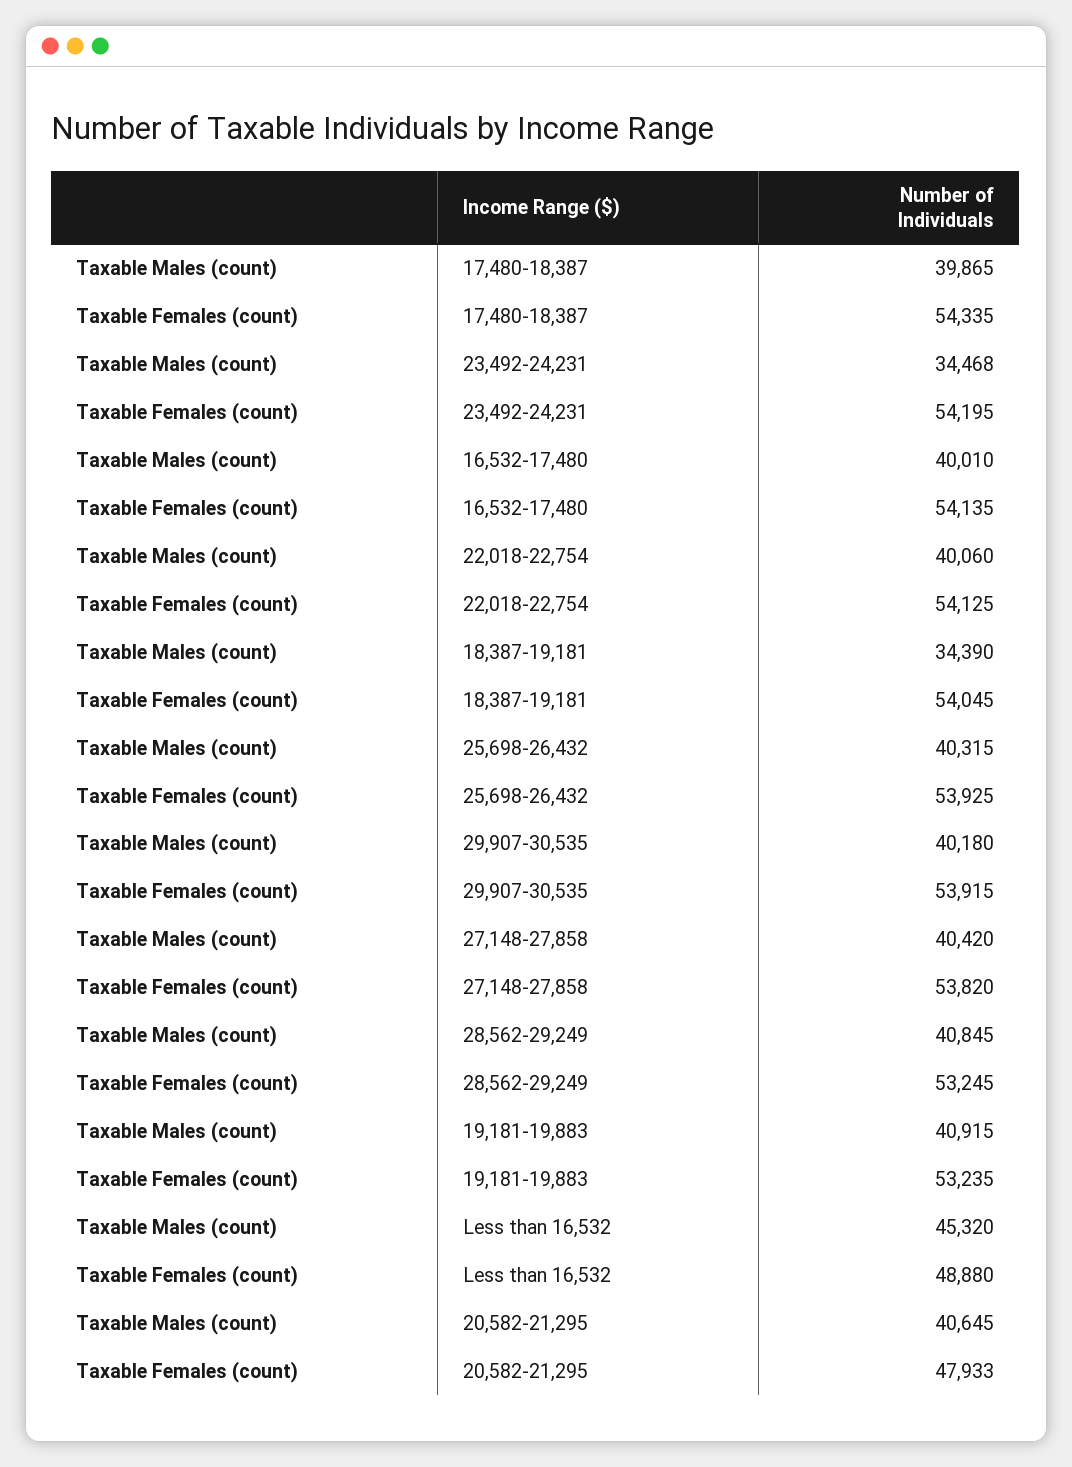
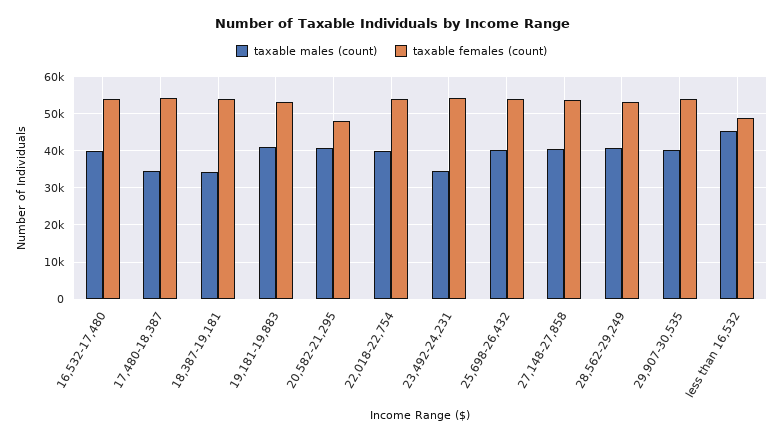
Taxable Males (count), 17,480-18,387: 39865 -> 34000

